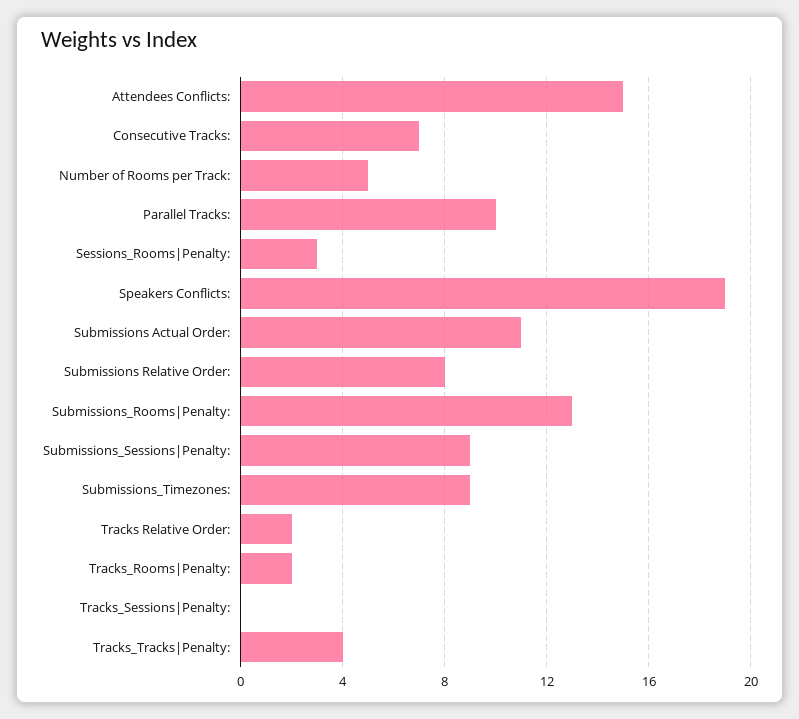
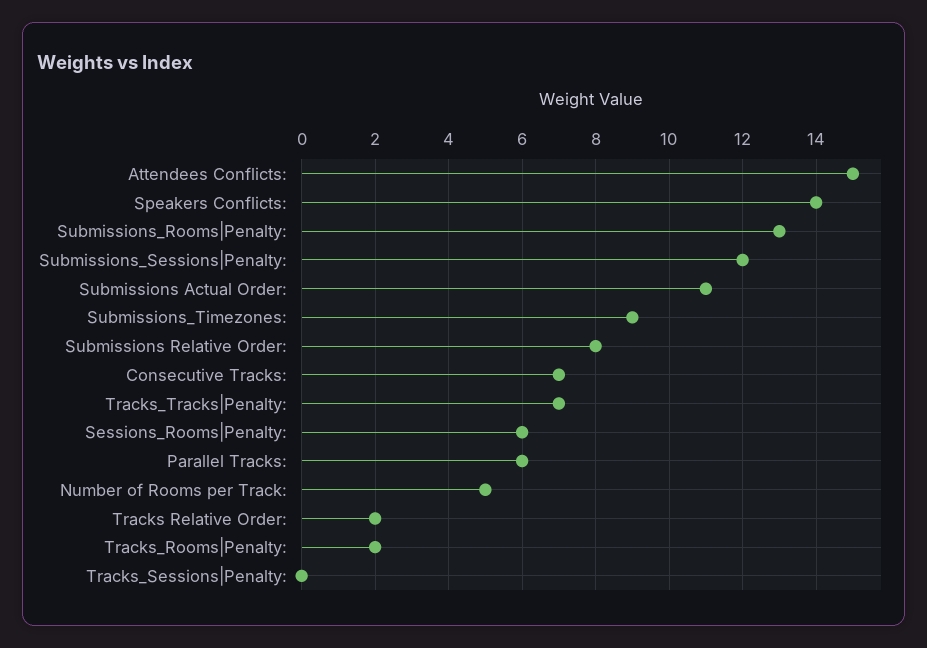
Parallel Tracks:: 10 -> 6
Sessions_Rooms|Penalty:: 3 -> 6
Speakers Conflicts:: 19 -> 14
Submissions_Sessions|Penalty:: 9 -> 12
Tracks_Tracks|Penalty:: 4 -> 7

